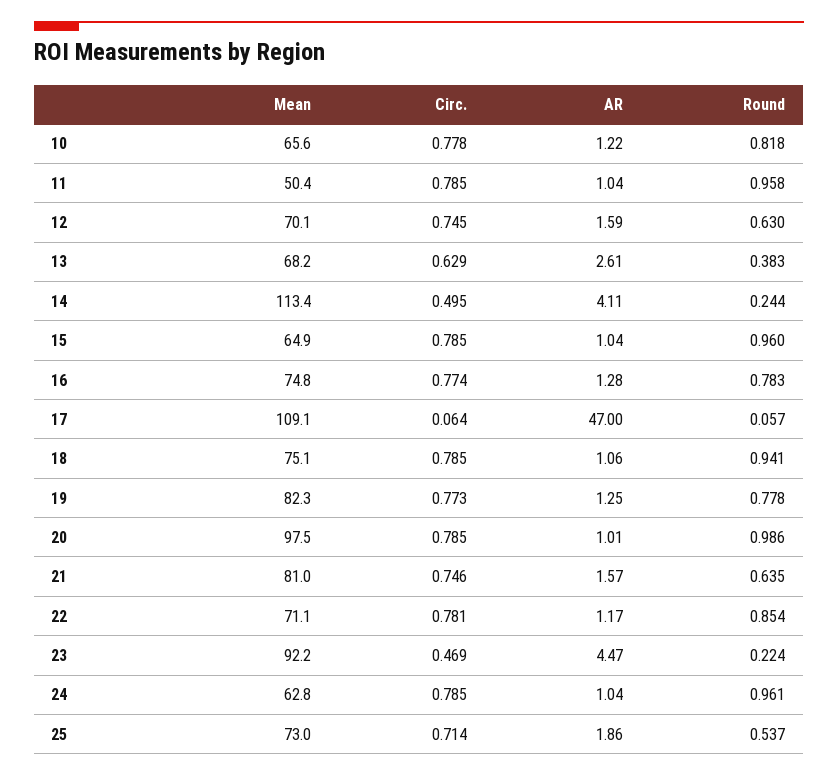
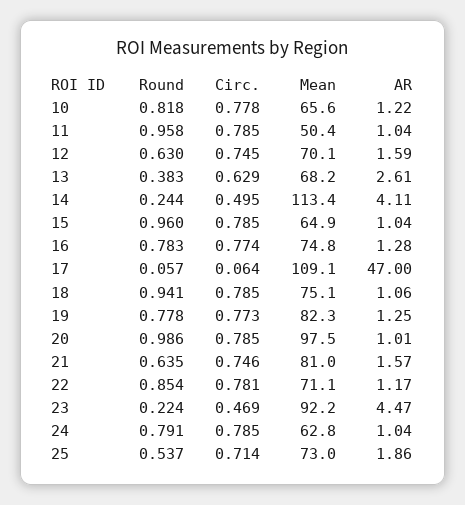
Round, 24: 0.961 -> 0.791

